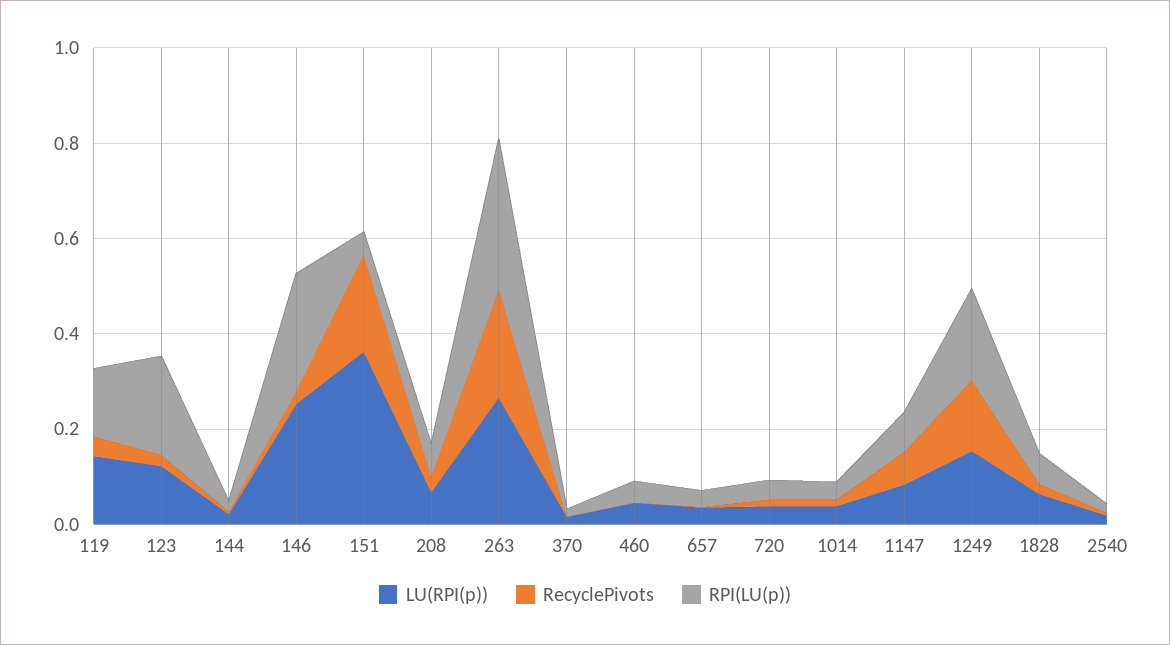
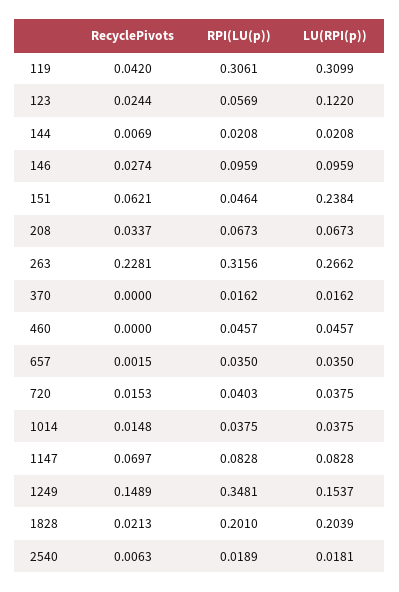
LU(RPI(p)), 119: 0.15 -> 0.3099
RPI(LU(p)), 119: 0.15 -> 0.3061
RPI(LU(p)), 123: 0.2 -> 0.0569
LU(RPI(p)), 146: 0.25 -> 0.0959
RPI(LU(p)), 146: 0.25 -> 0.0959
LU(RPI(p)), 151: 0.35 -> 0.2384
RecyclePivots, 151: 0.2 -> 0.0621
RPI(LU(p)), 1249: 0.2 -> 0.3481
LU(RPI(p)), 1828: 0.05 -> 0.2039
RPI(LU(p)), 1828: 0.05 -> 0.201

